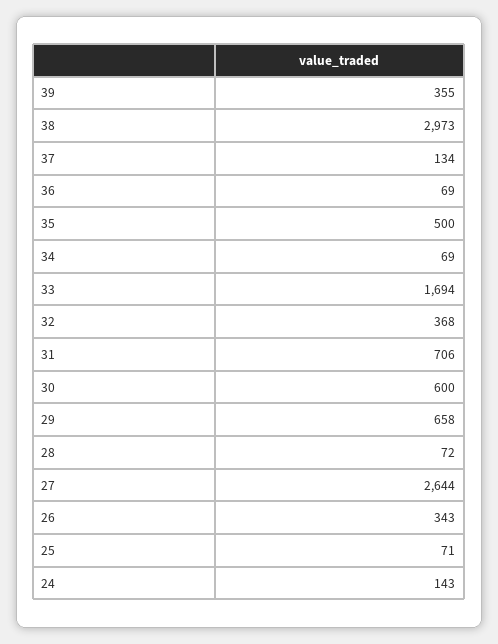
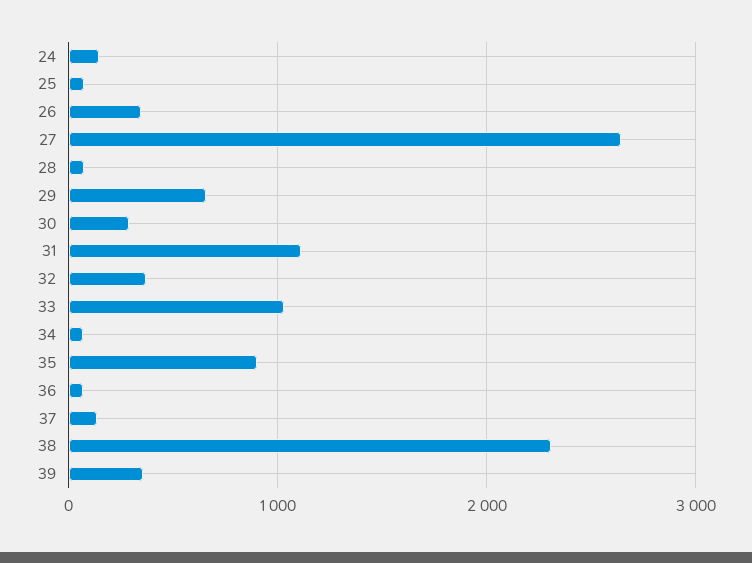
38: 2973 -> 2300
35: 500 -> 900
33: 1694 -> 1000
31: 706 -> 1100
30: 600 -> 300

